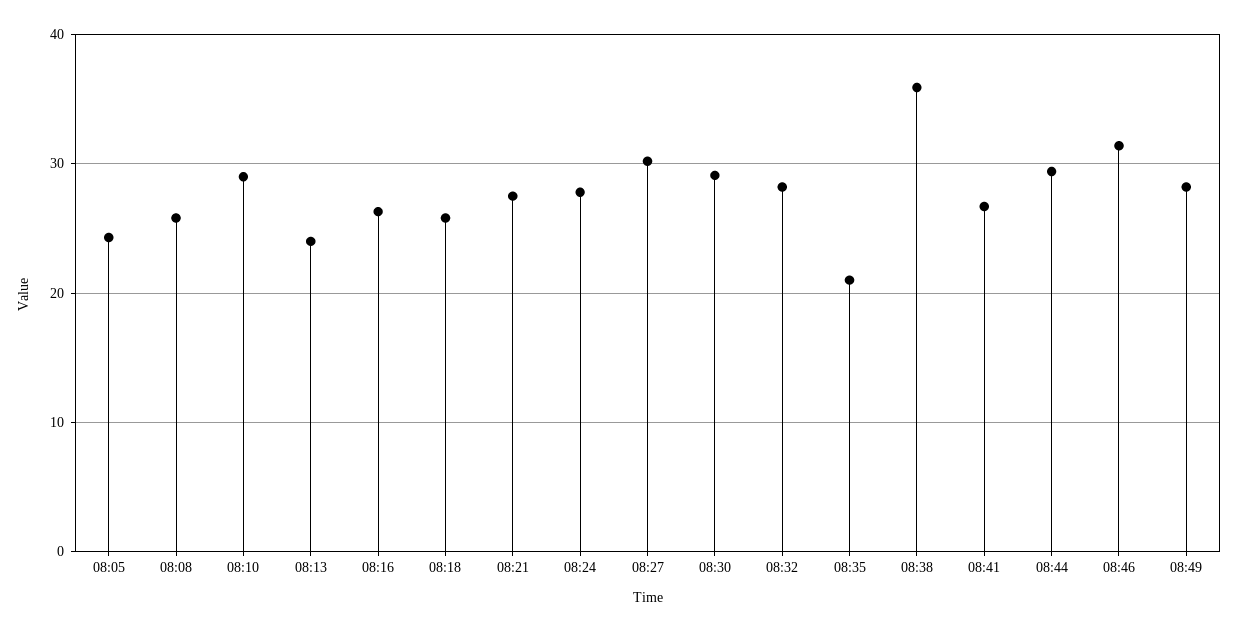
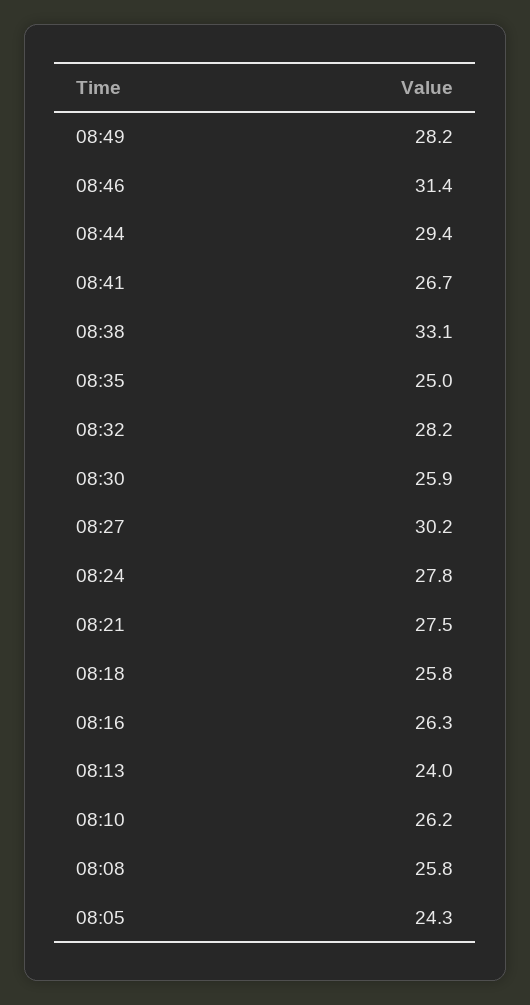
08:10: 29 -> 26.2
08:30: 29 -> 25.9
08:35: 21 -> 25
08:38: 36 -> 33.1

